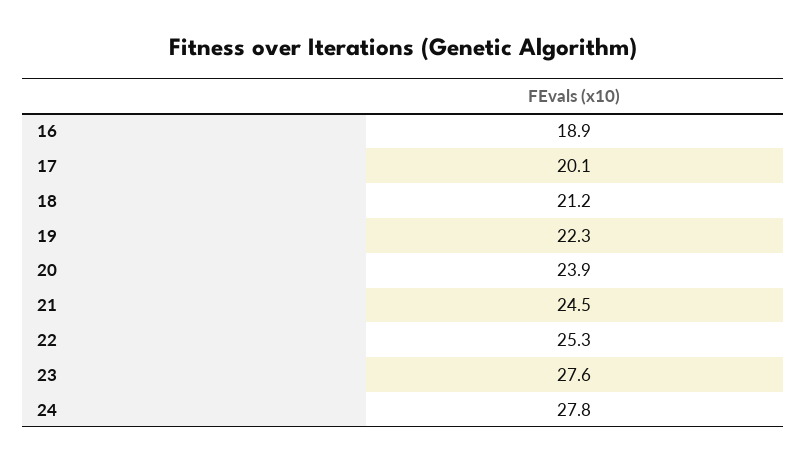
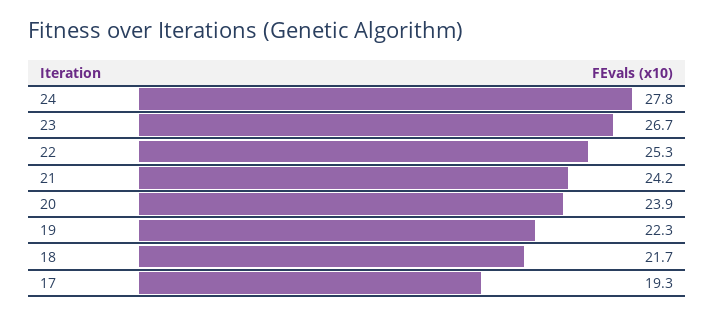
16: 18.9 -> none
17: 20.1 -> 19.3
18: 21.2 -> 21.7
21: 24.5 -> 24.2
23: 27.6 -> 26.7

